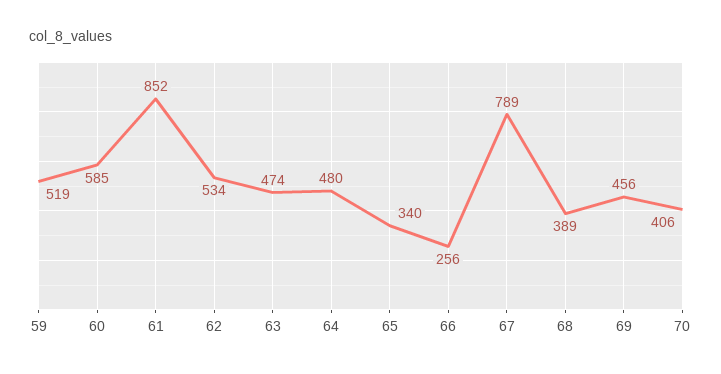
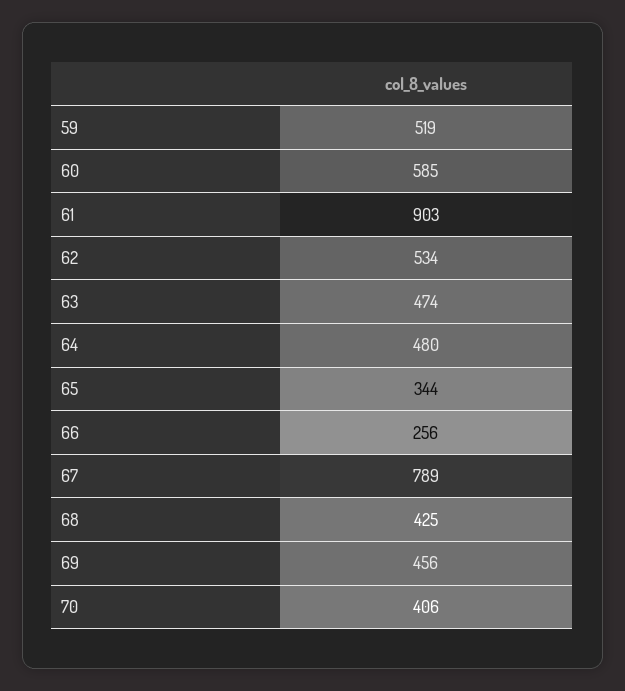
61: 852 -> 903
65: 340 -> 344
68: 389 -> 425

